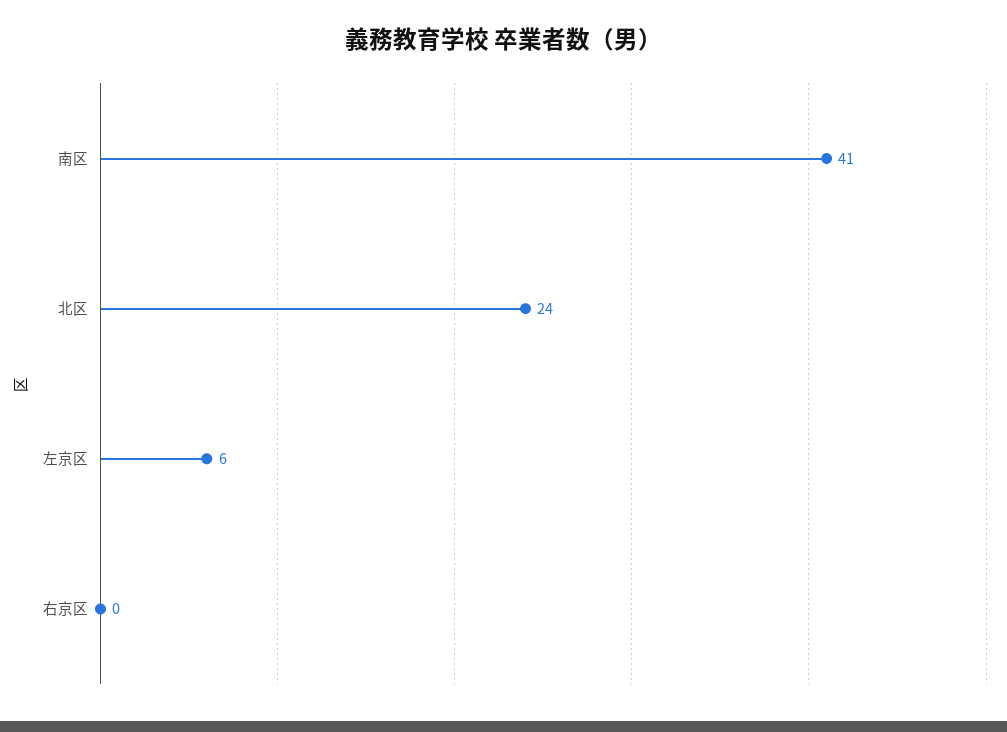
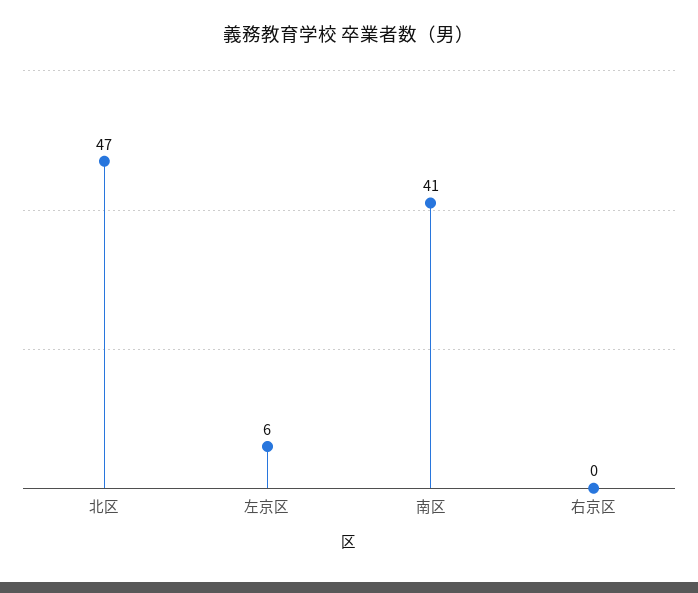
北区: 24 -> 47

